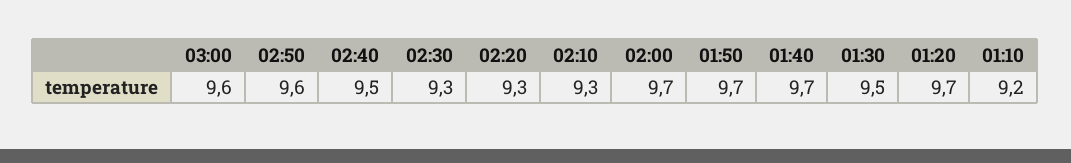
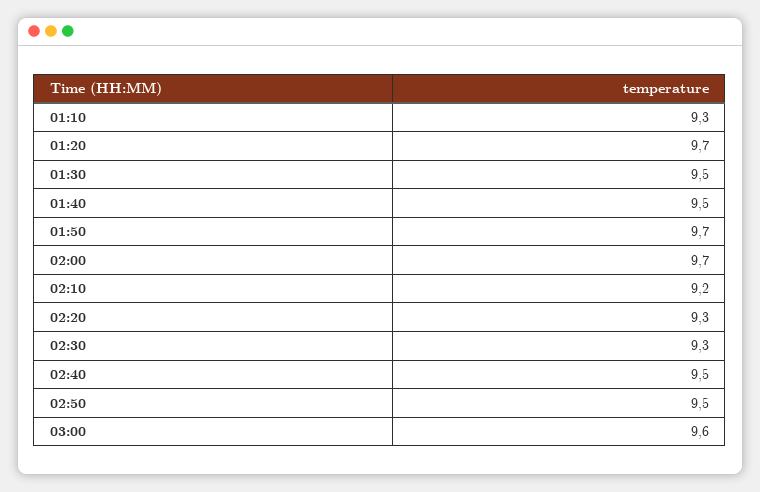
02:50: 9.6 -> 9.5
02:10: 9.3 -> 9.2
01:40: 9.7 -> 9.5
01:10: 9.2 -> 9.3

